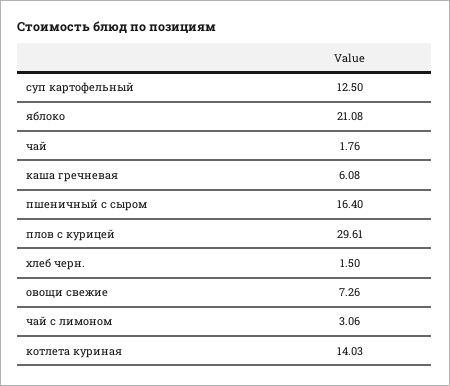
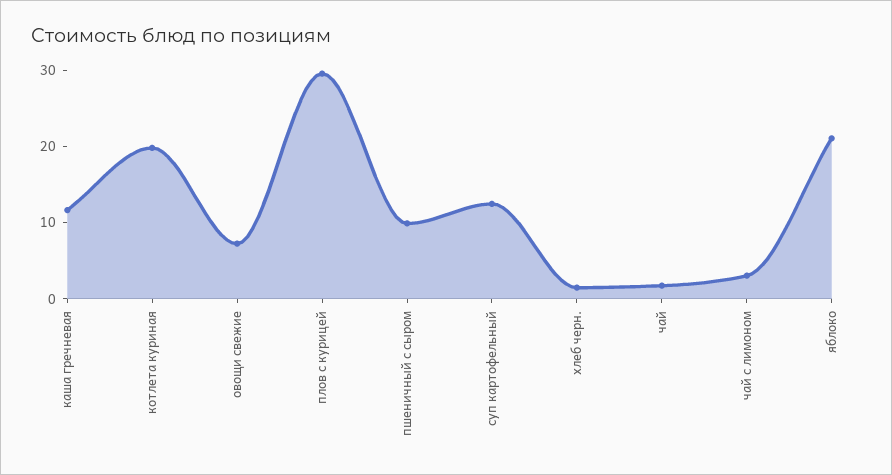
каша гречневая: 6.08 -> 12
пшеничный с сыром: 16.4 -> 10
котлета куриная: 14.03 -> 20

